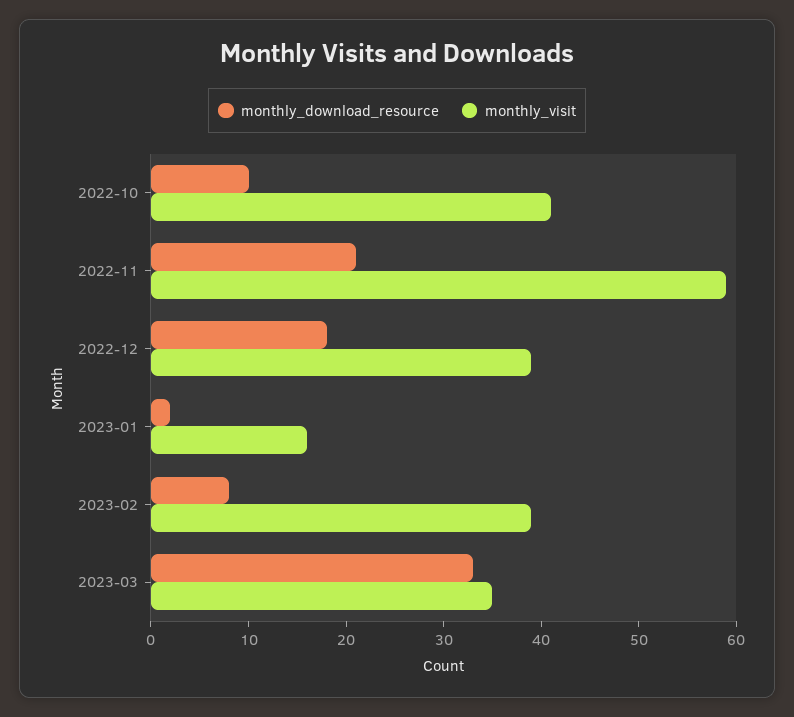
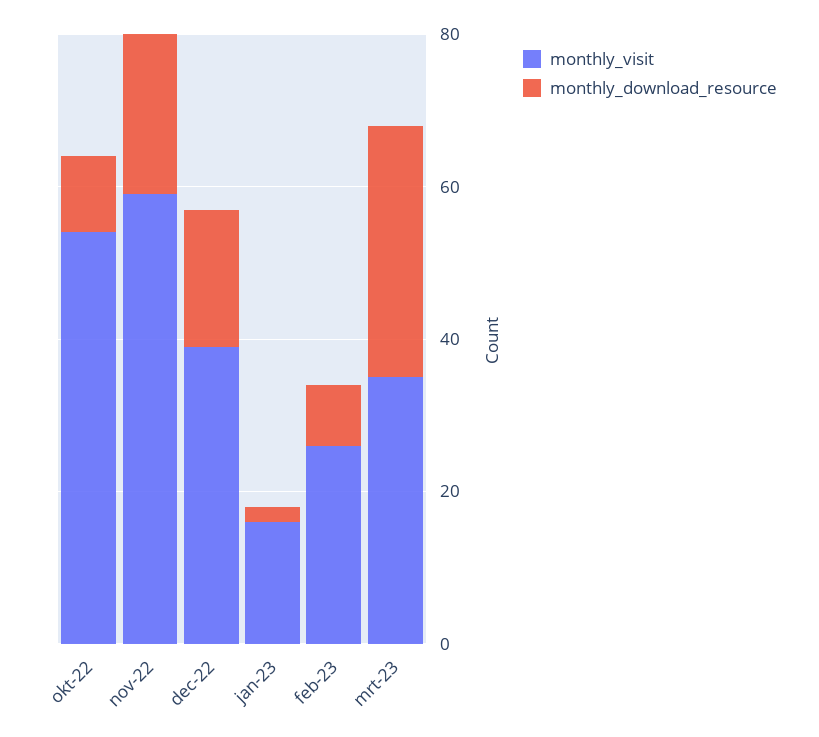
monthly_visit, 2022-10: 41 -> 55
monthly_visit, 2023-02: 39 -> 25

